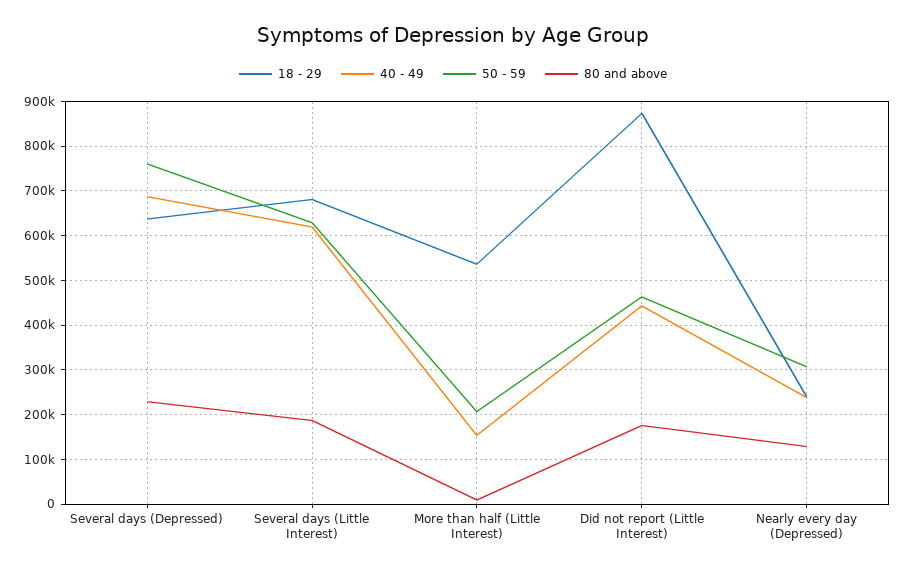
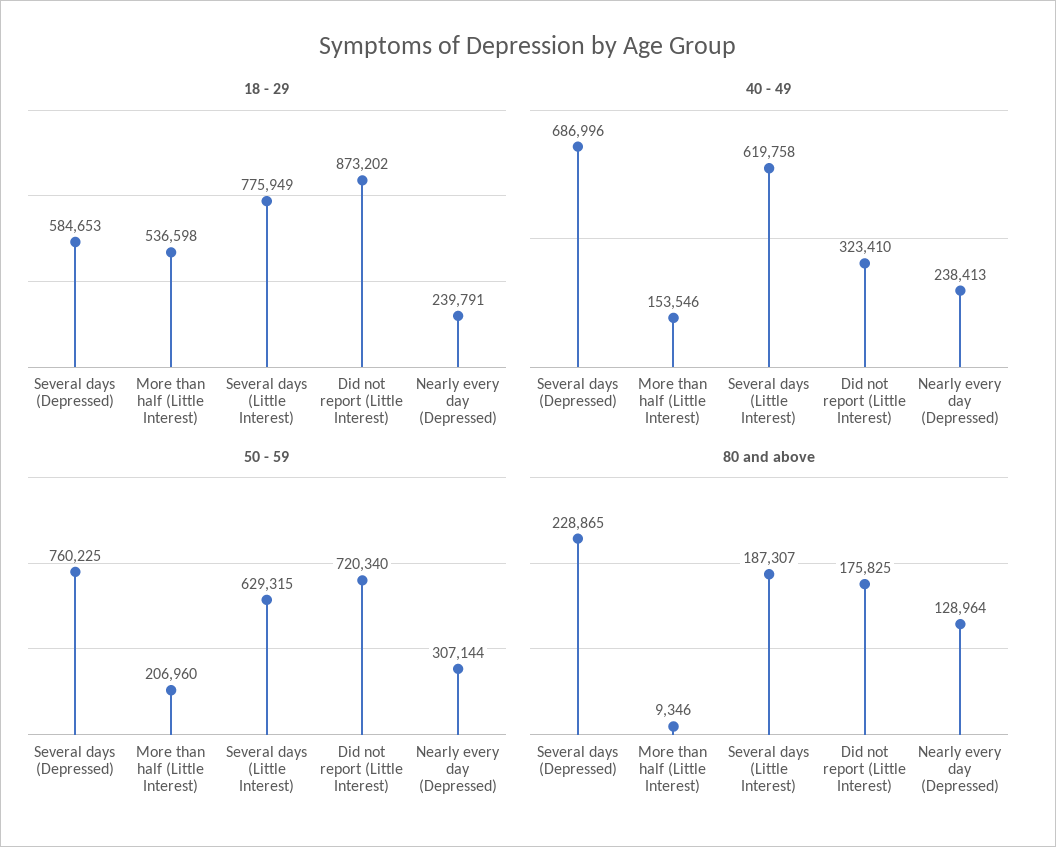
18 - 29, Several days (Depressed): 640000 -> 584653
18 - 29, Several days (Little Interest): 680000 -> 775949
40 - 49, Did not report (Little Interest): 440000 -> 323410
50 - 59, Did not report (Little Interest): 460000 -> 720340

